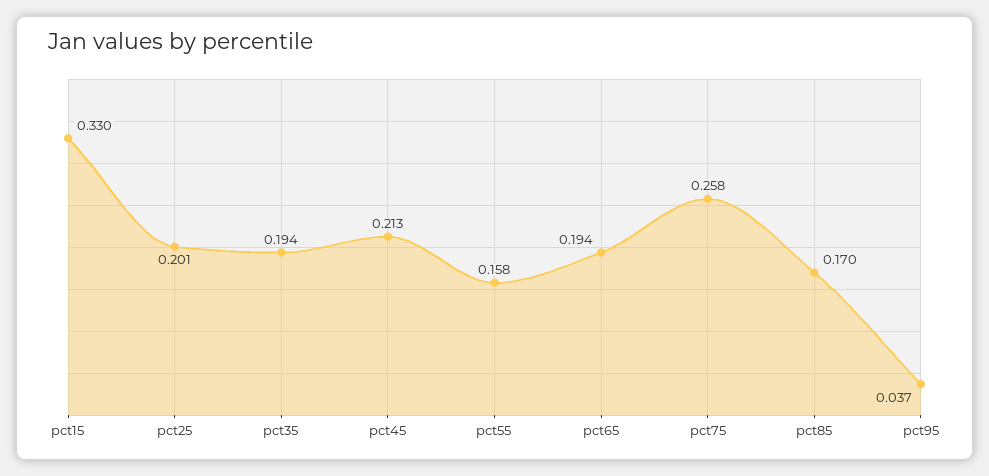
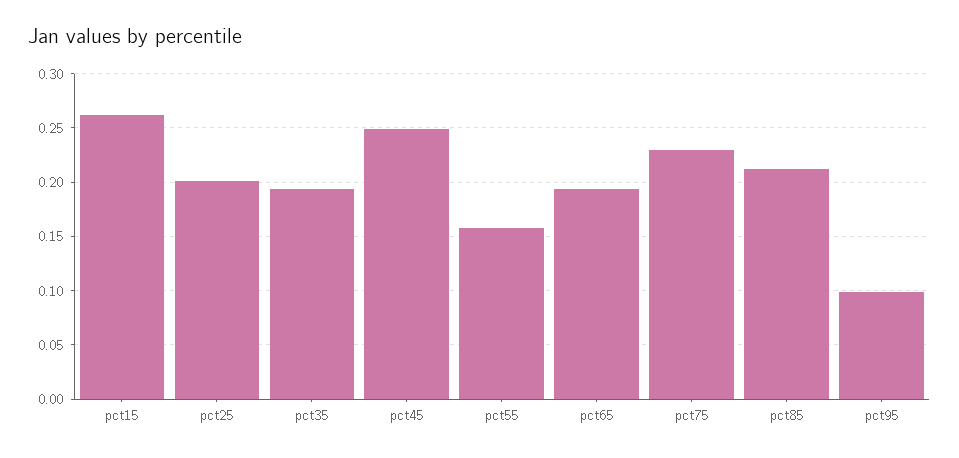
pct15: 0.33 -> 0.26
pct45: 0.213 -> 0.25
pct75: 0.258 -> 0.23
pct85: 0.17 -> 0.21
pct95: 0.037 -> 0.1

